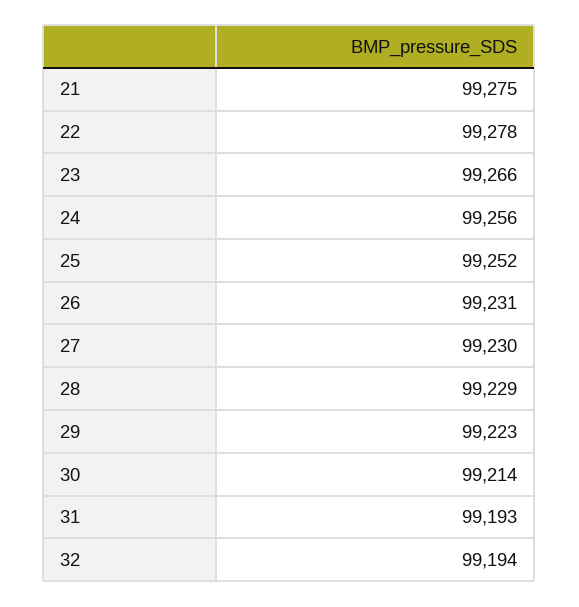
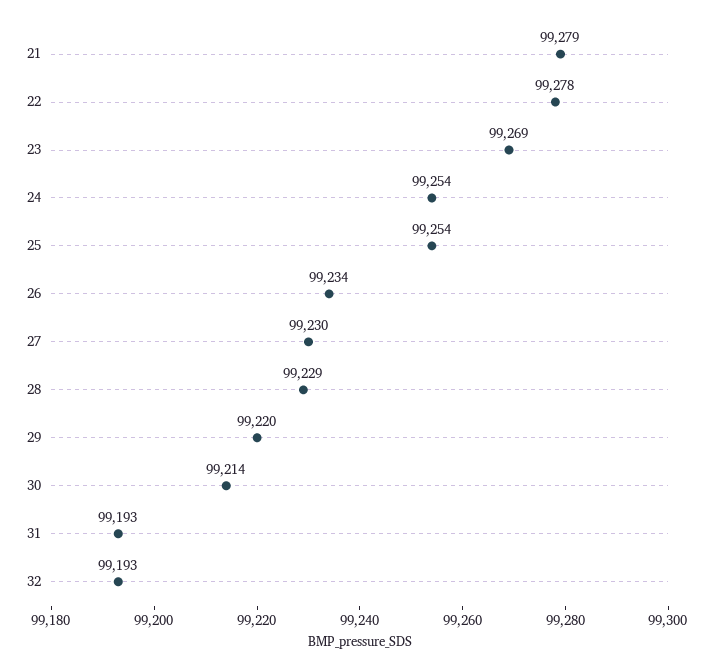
21: 99275 -> 99279
23: 99266 -> 99269
24: 99256 -> 99254
25: 99252 -> 99254
26: 99231 -> 99234
29: 99223 -> 99220
32: 99194 -> 99193

